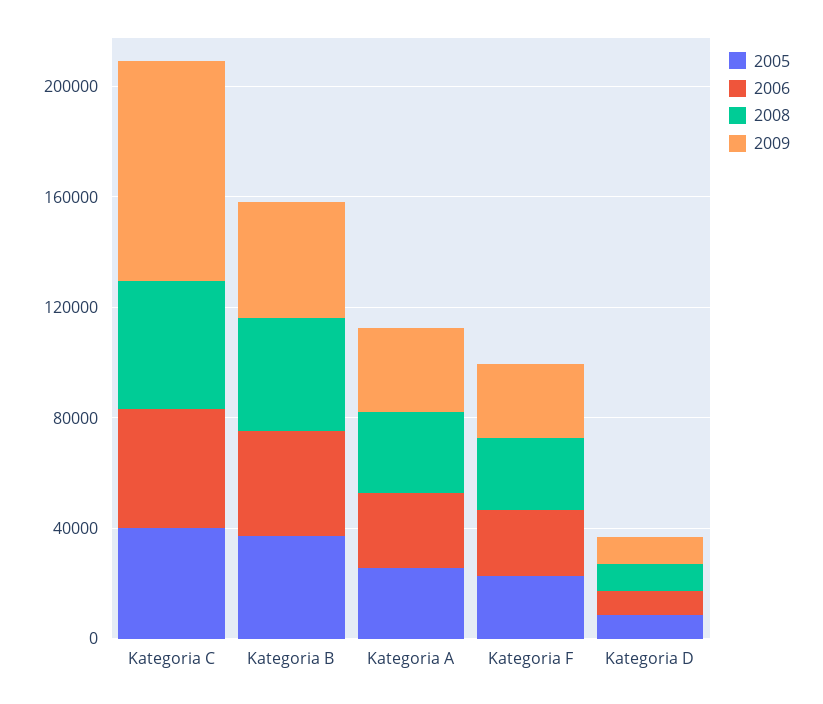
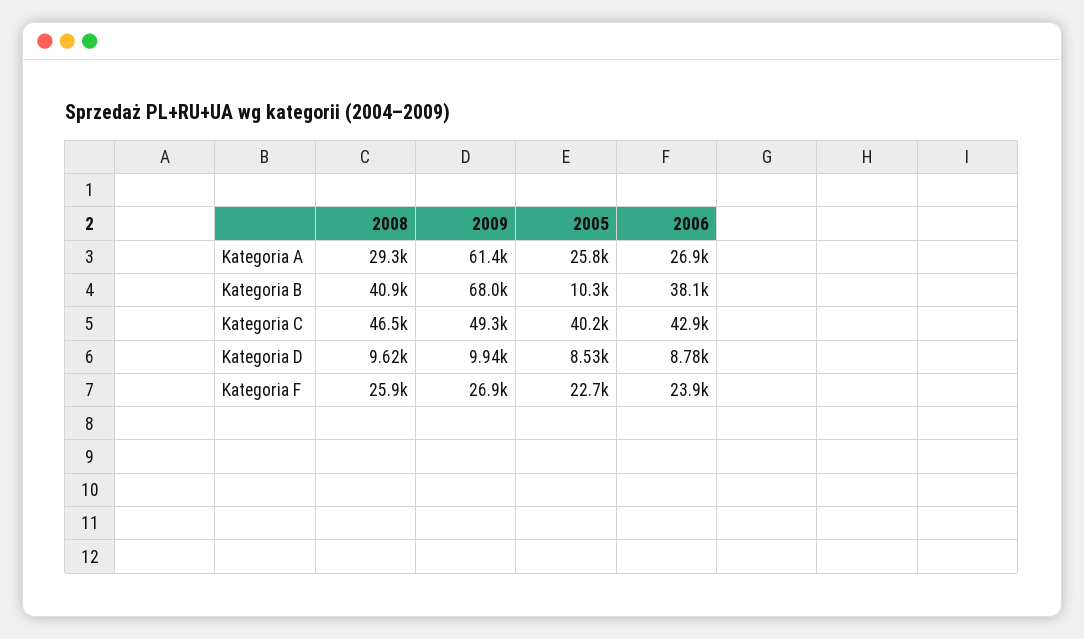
2009, Kategoria C: 80000 -> 49300
2005, Kategoria B: 40000 -> 10300
2009, Kategoria B: 40000 -> 68000
2009, Kategoria A: 30000 -> 61400

